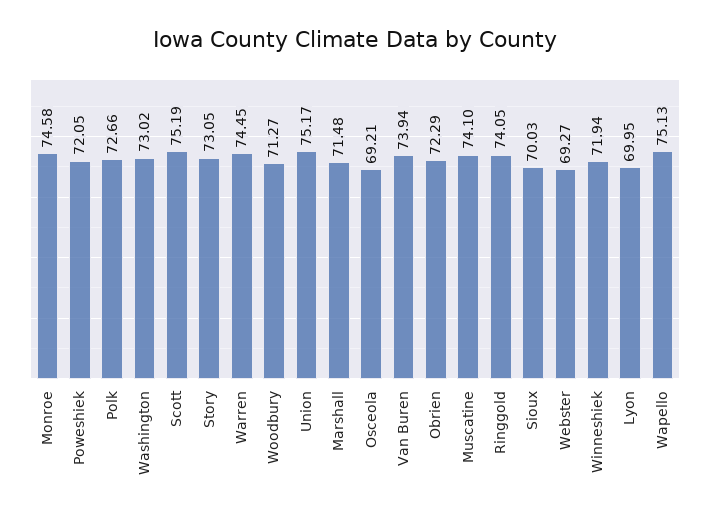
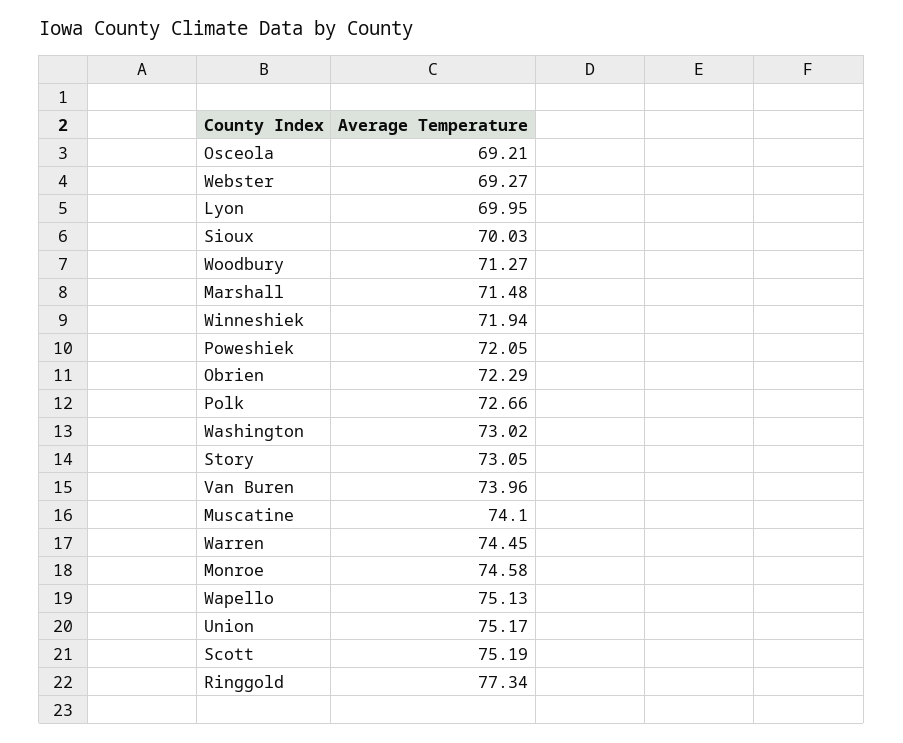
Van Buren: 73.94 -> 73.96
Ringgold: 74.05 -> 77.34

